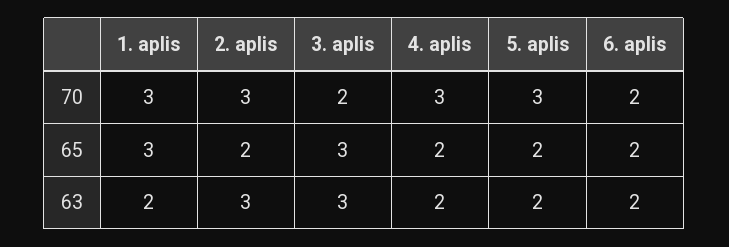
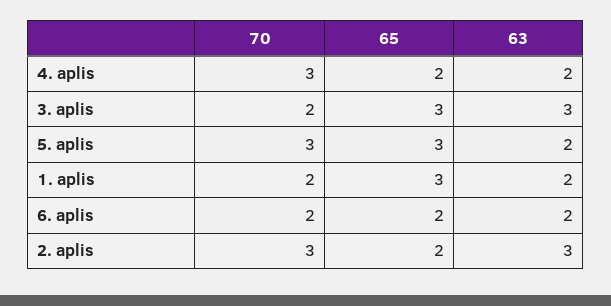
1. aplis, 70: 3 -> 2
5. aplis, 65: 2 -> 3

